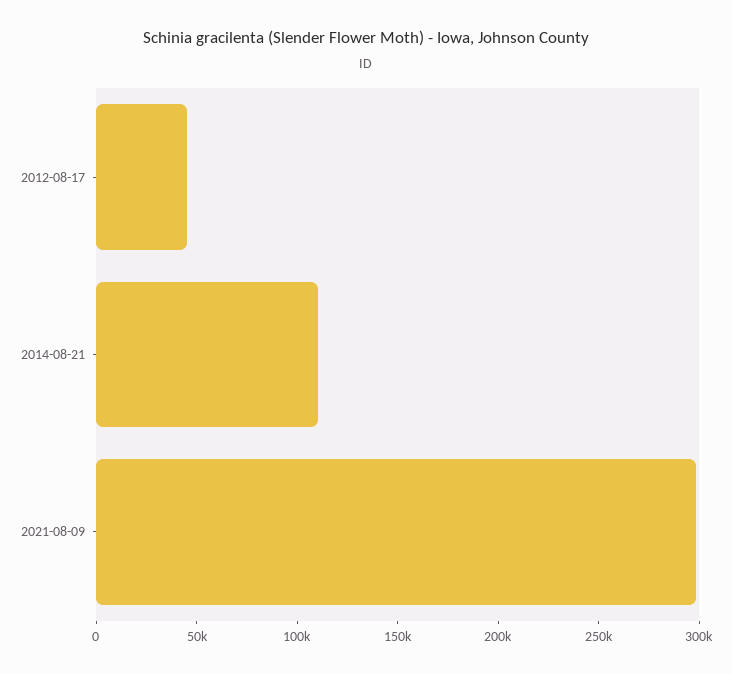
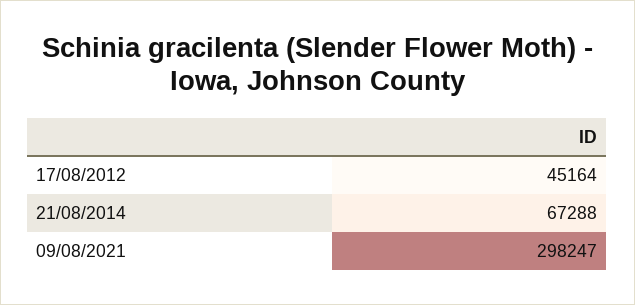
2014-08-21: 110000 -> 67288

